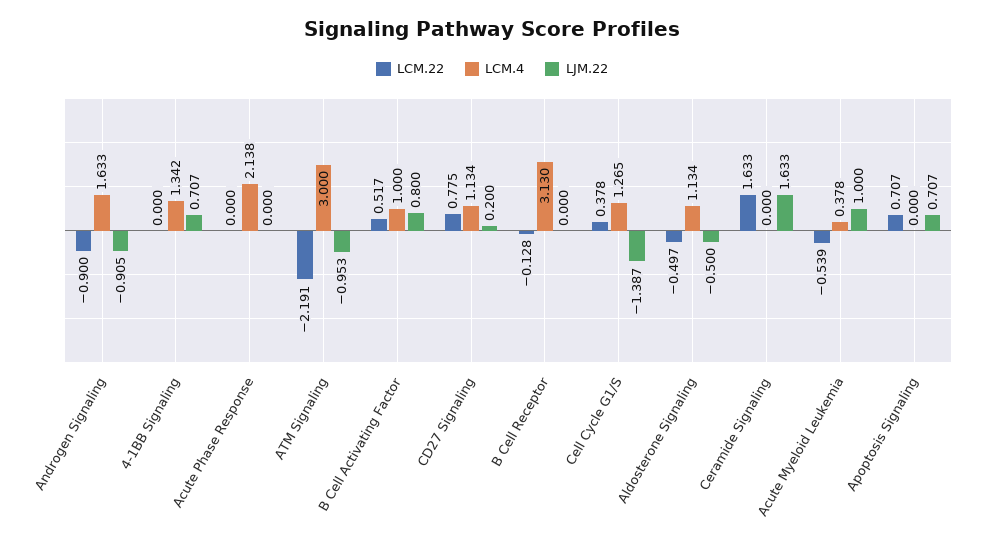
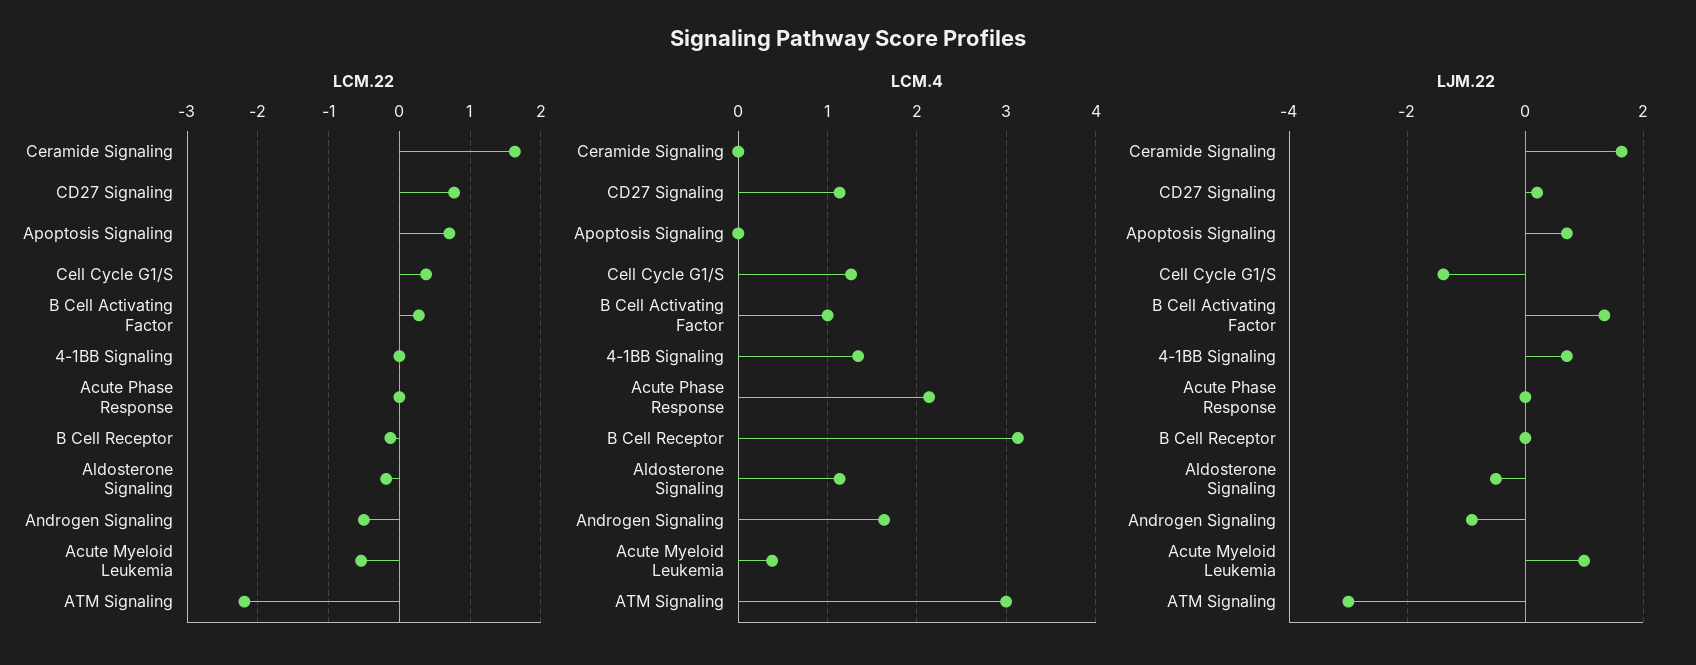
LCM.22, Androgen Signaling: -0.9 -> -0.5
LJM.22, ATM Signaling: -0.953 -> -3
LCM.22, B Cell Activating Factor: 0.517 -> 0.3
LJM.22, B Cell Activating Factor: 0.8 -> 1.4
LCM.22, Aldosterone Signaling: -0.497 -> -0.2

